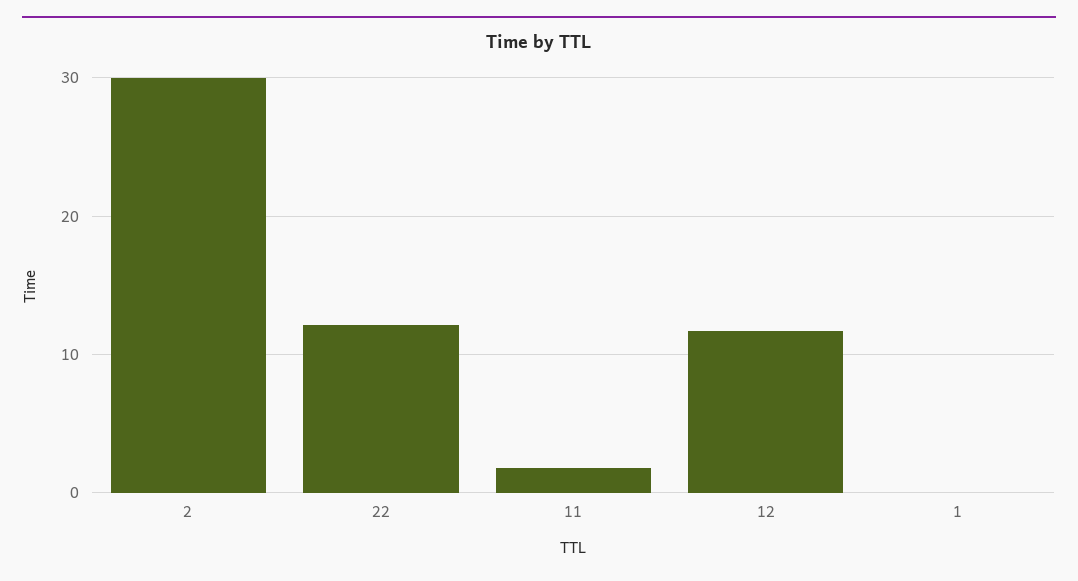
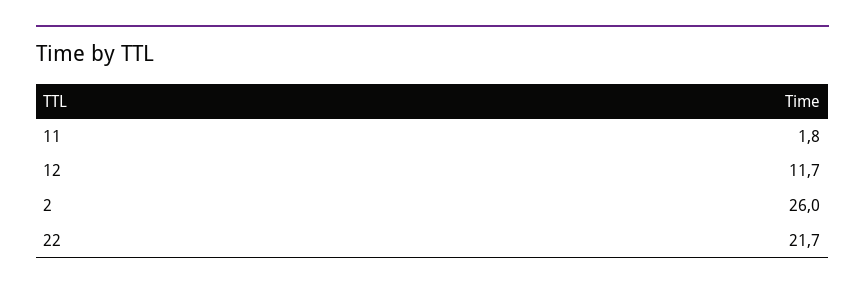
2: 30 -> 26
22: 12 -> 21.7
1: 0 -> none

